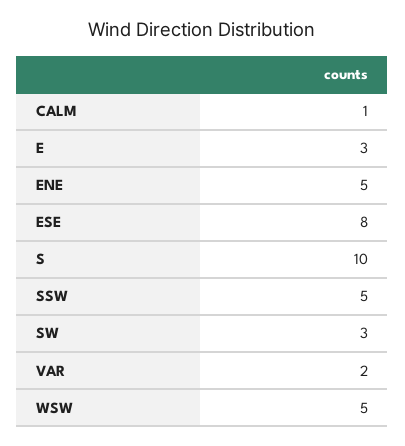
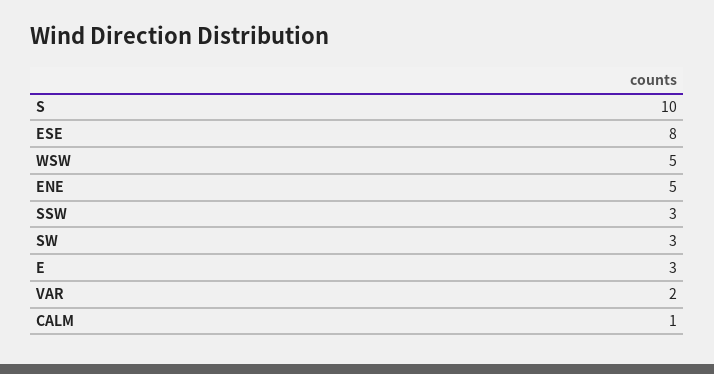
SSW: 5 -> 3

